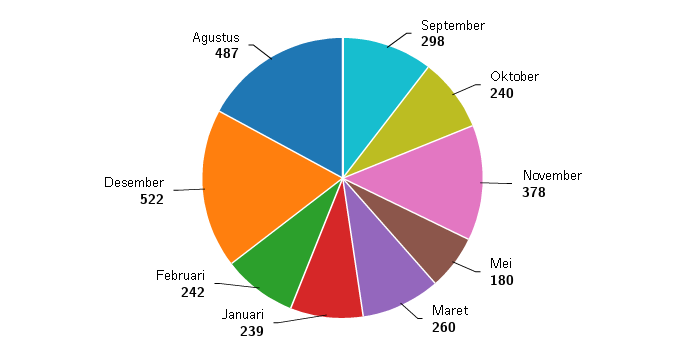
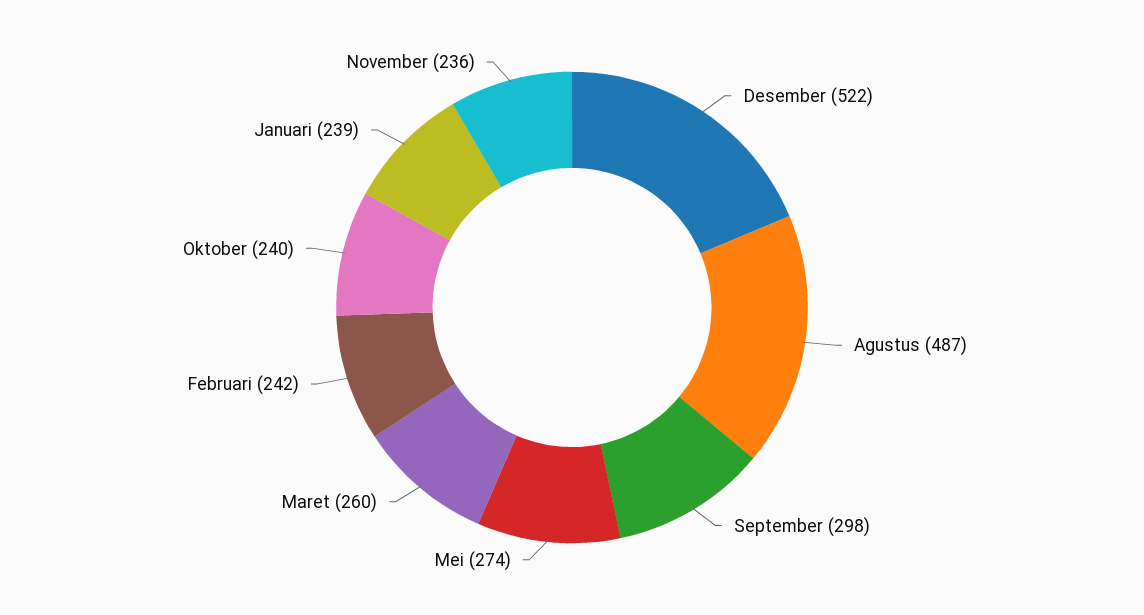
November: 378 -> 236
Mei: 180 -> 274

